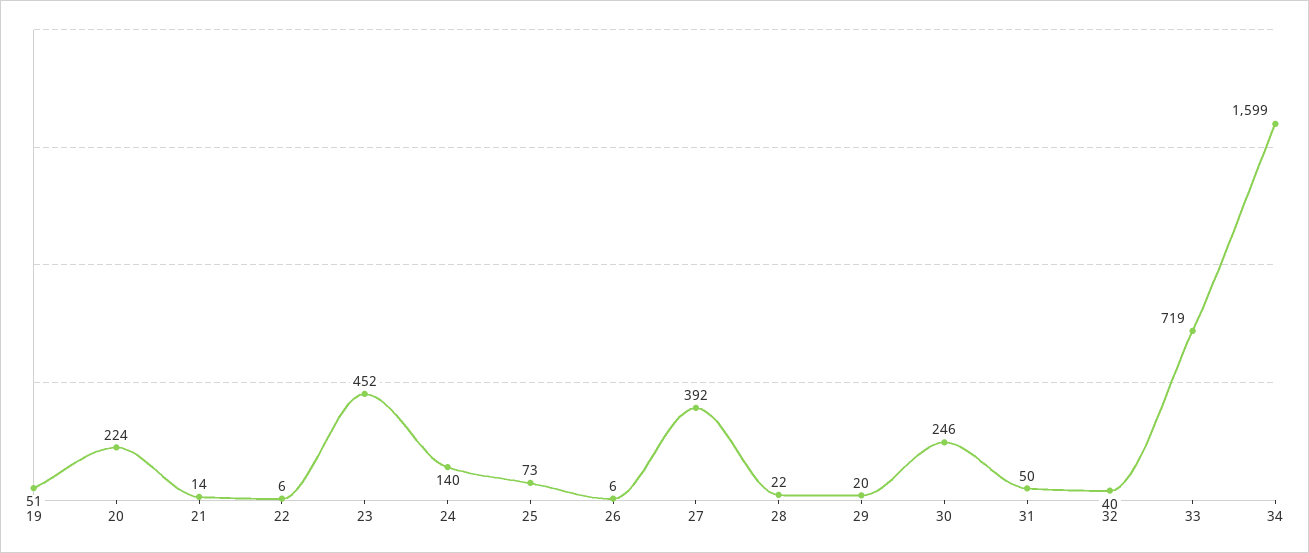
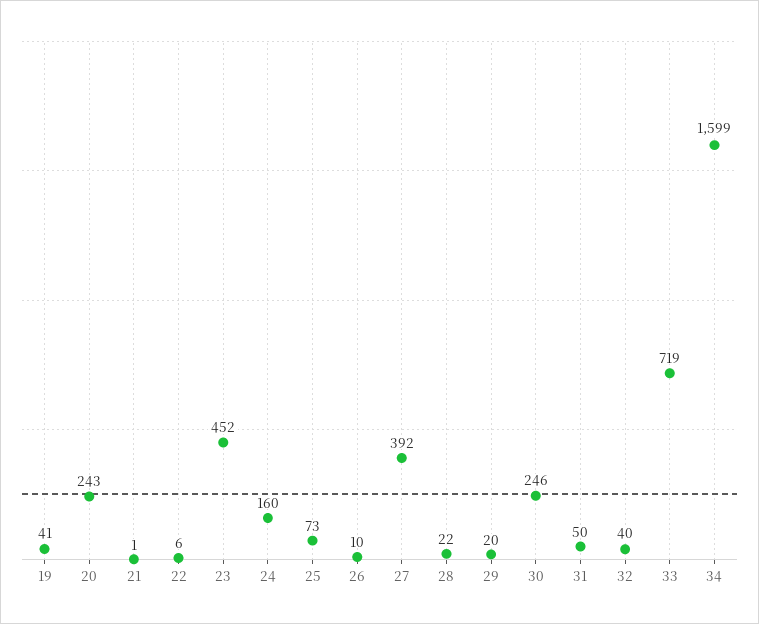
19: 51 -> 41
20: 224 -> 243
21: 14 -> 1
24: 140 -> 160
26: 6 -> 10

